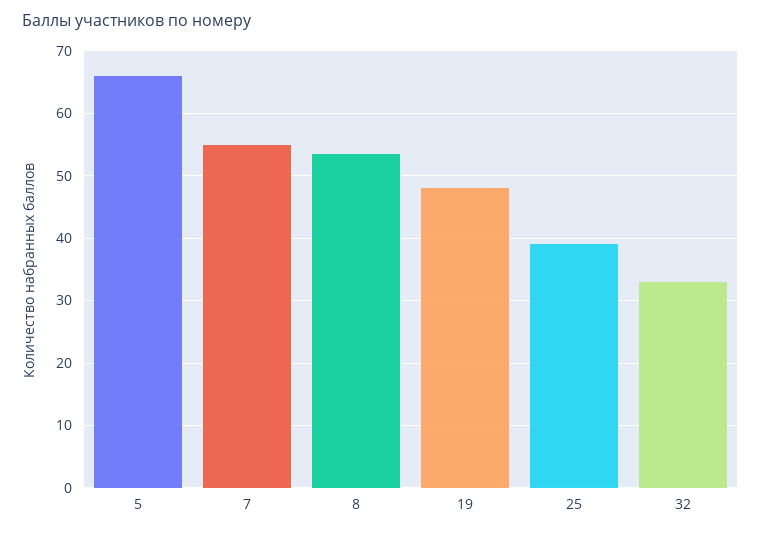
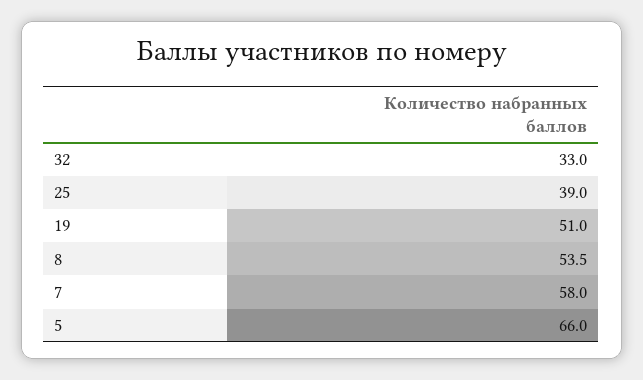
7: 55 -> 58
19: 48 -> 51

